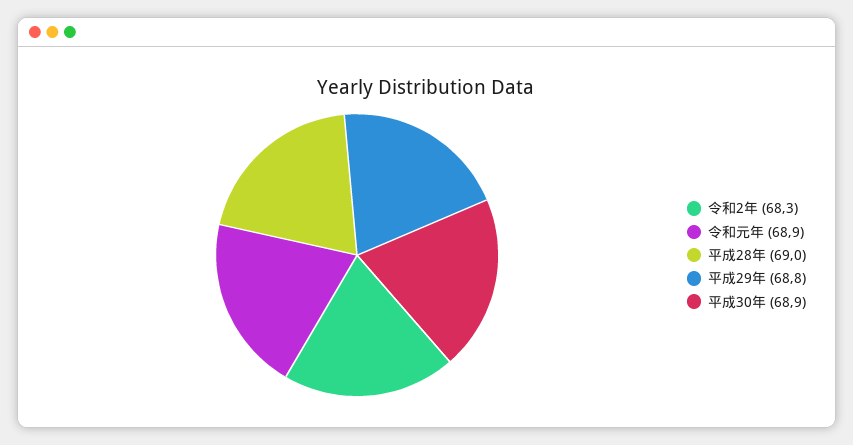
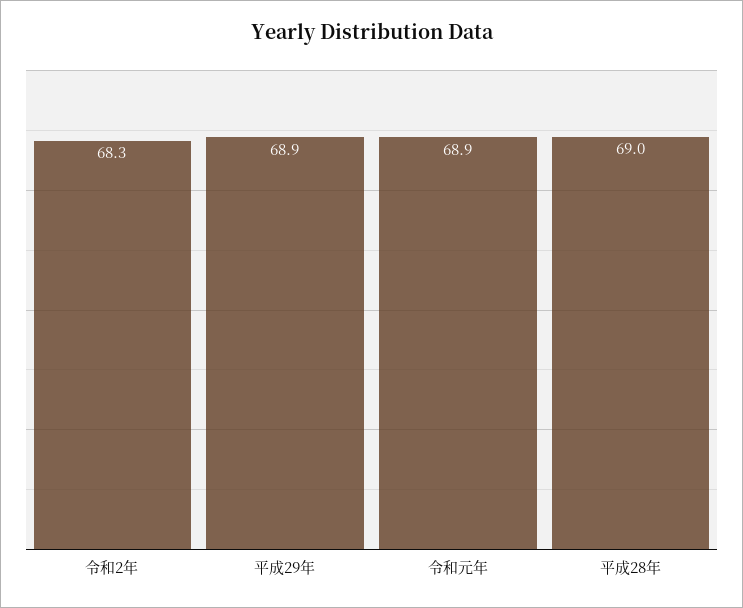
平成29年: 68.8 -> 68.9
平成30年: 68.9 -> none

